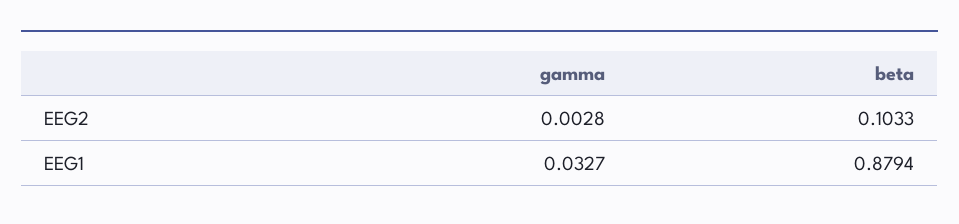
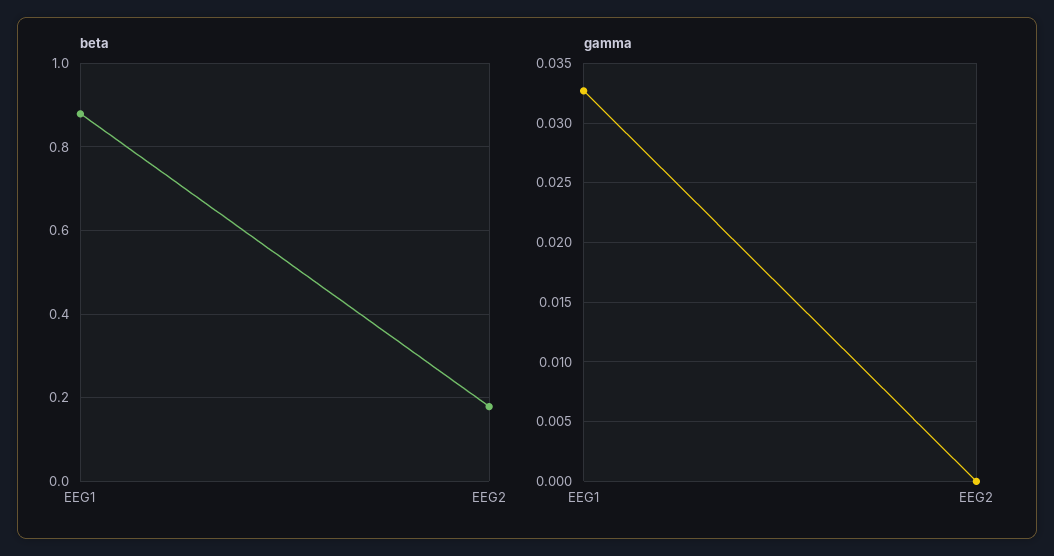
gamma, EEG2: 0.0028 -> 0
beta, EEG2: 0.1033 -> 0.18

